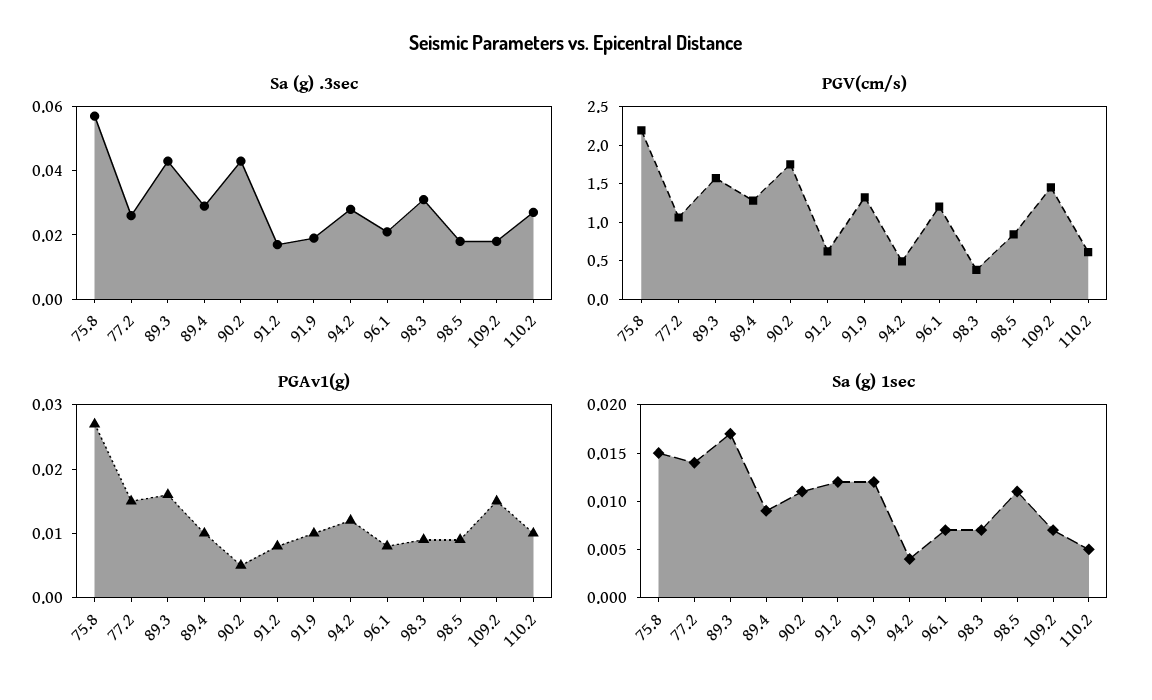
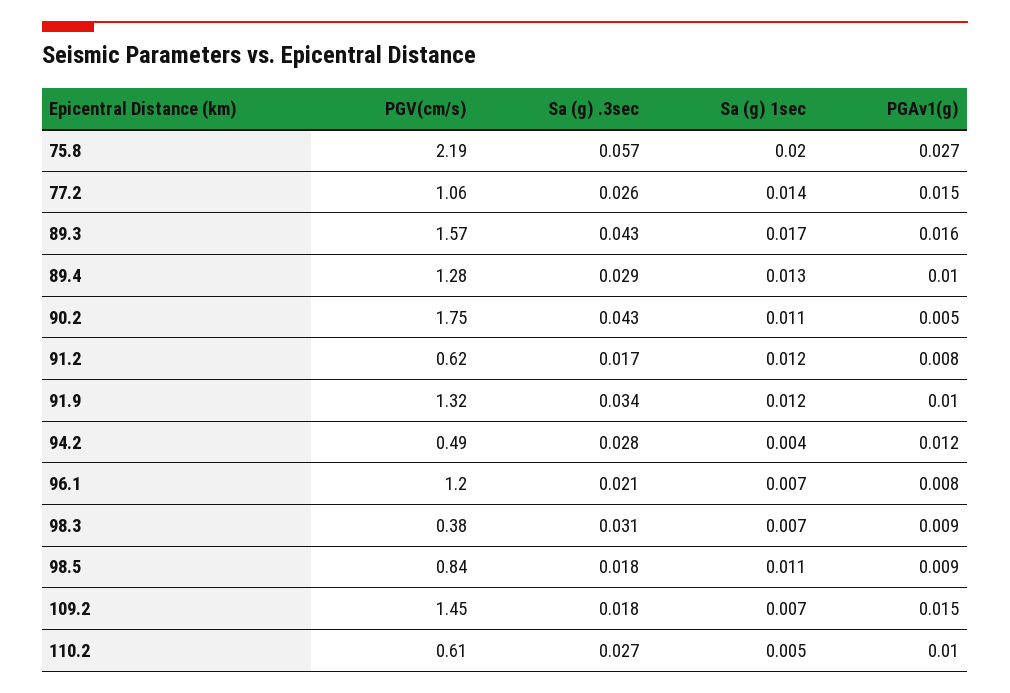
Sa (g) .3sec, 91.9: 0.02 -> 0.034
Sa (g) 1sec, 75.8: 0.015 -> 0.02
Sa (g) 1sec, 89.4: 0.009 -> 0.013

